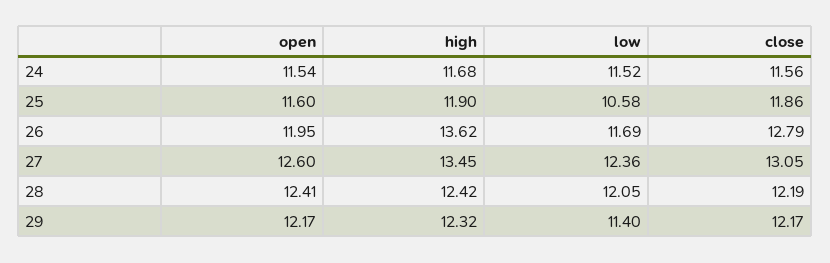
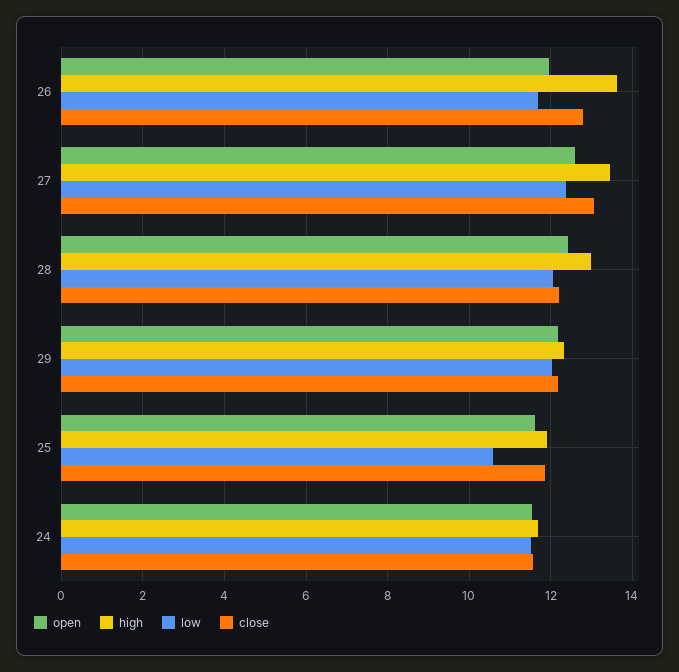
high, 28: 12.42 -> 13
low, 29: 11.4 -> 12

